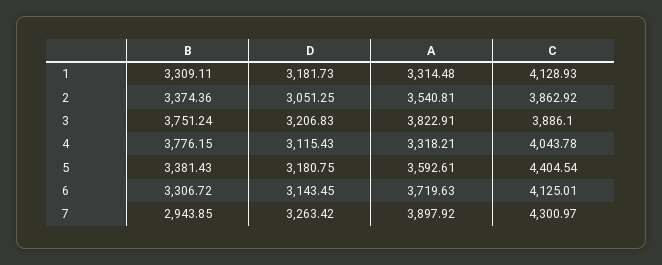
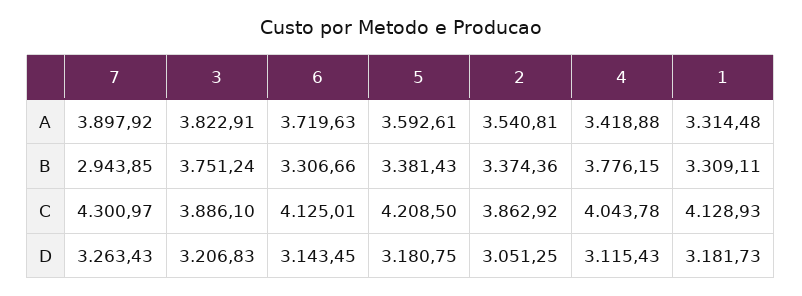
A, 4: 3318.21 -> 3418.88
C, 5: 4404.54 -> 4208.5
B, 6: 3306.72 -> 3306.66
D, 7: 3263.42 -> 3263.43

